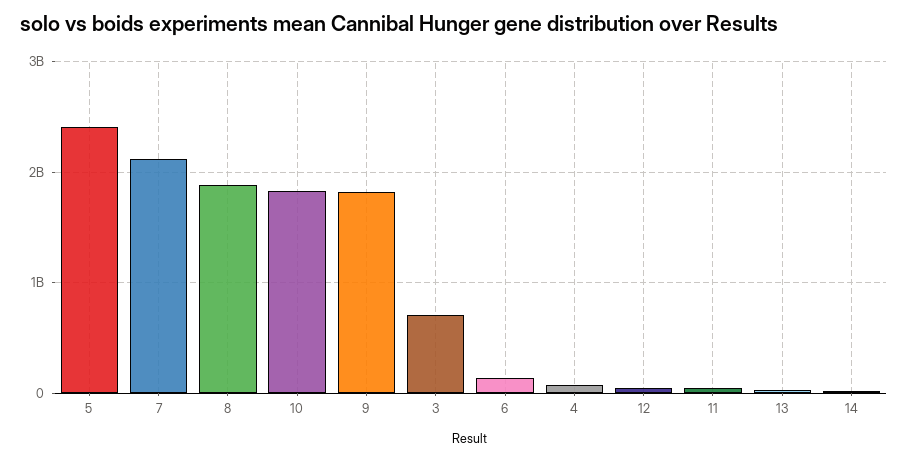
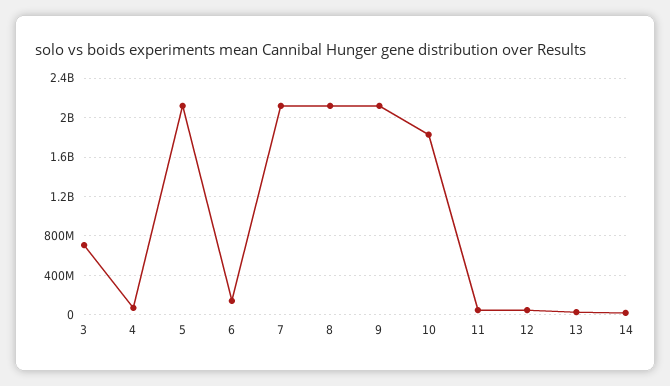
5: 2400000000 -> 2100000000
8: 1900000000 -> 2100000000
9: 1800000000 -> 2100000000

